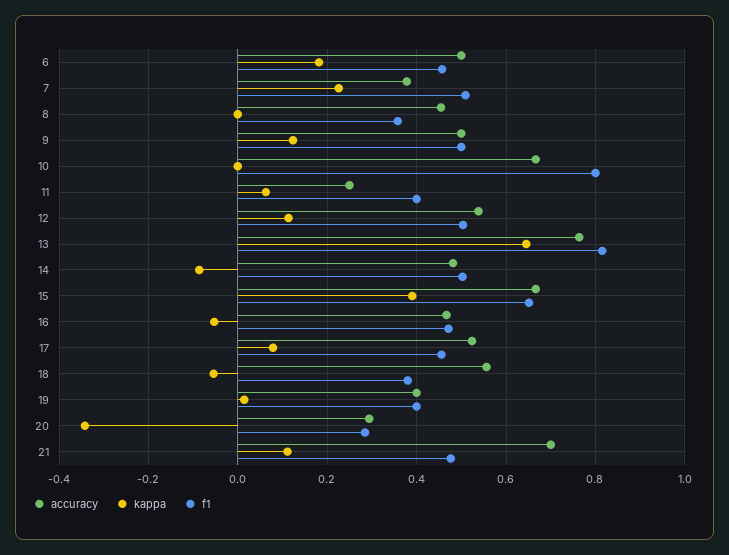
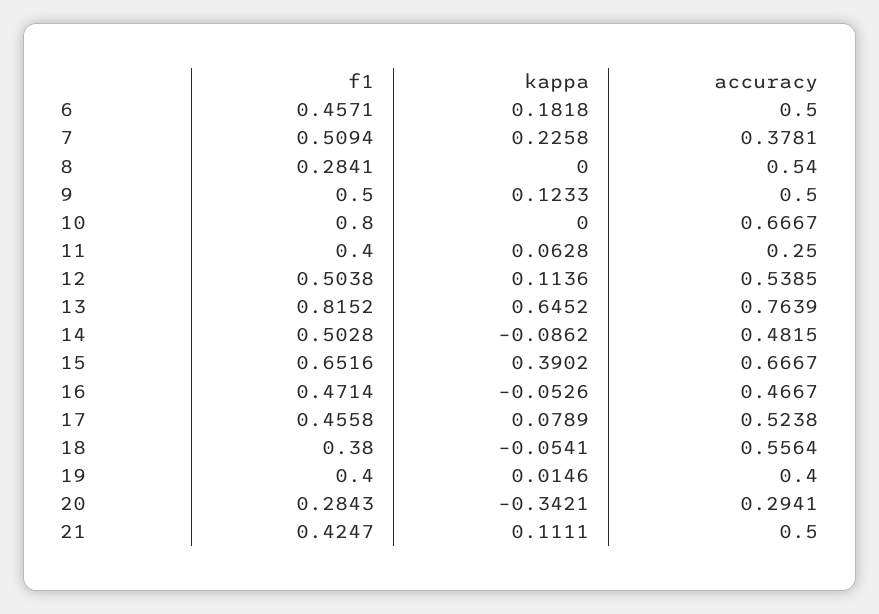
accuracy, 8: 0.46 -> 0.54
f1, 8: 0.36 -> 0.2841
accuracy, 21: 0.7 -> 0.5
f1, 21: 0.48 -> 0.4247

